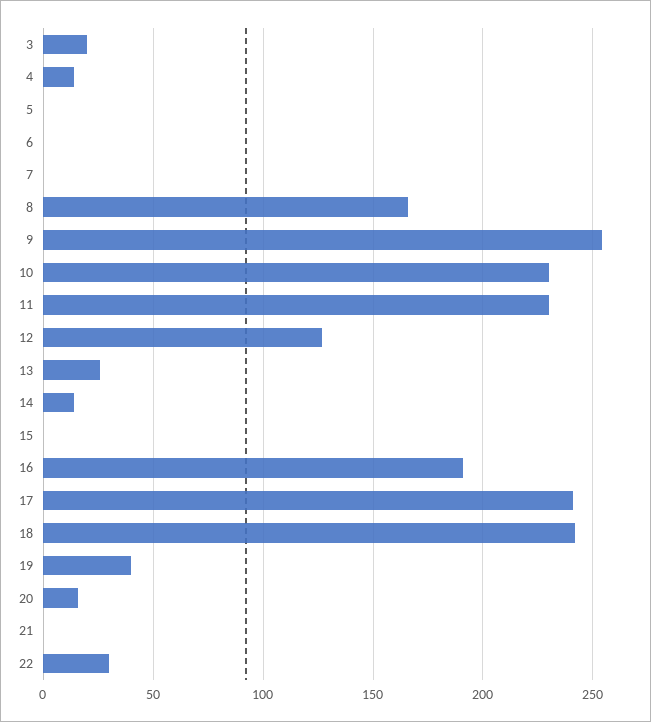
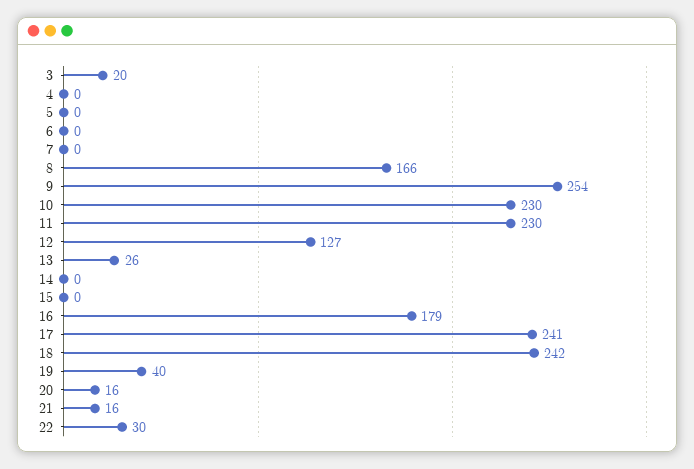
4: 15 -> 0
14: 15 -> 0
16: 190 -> 179
21: 0 -> 16

